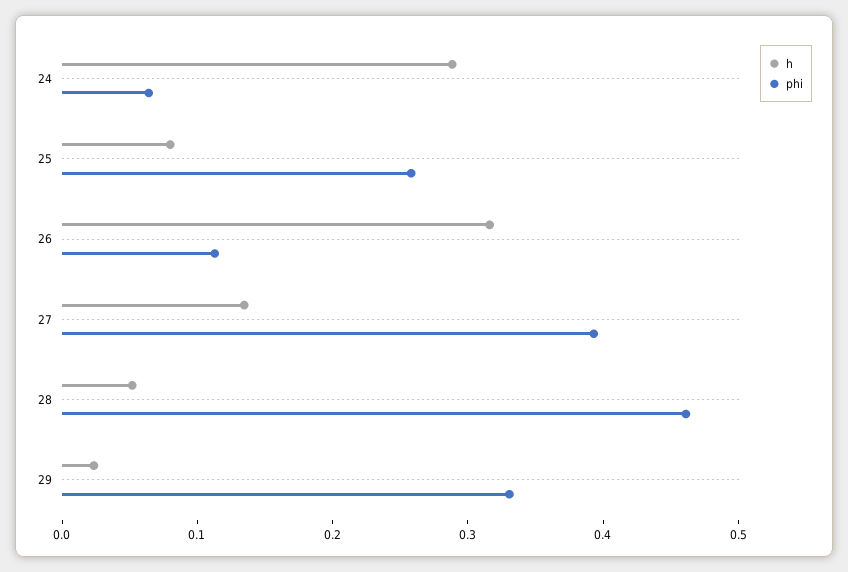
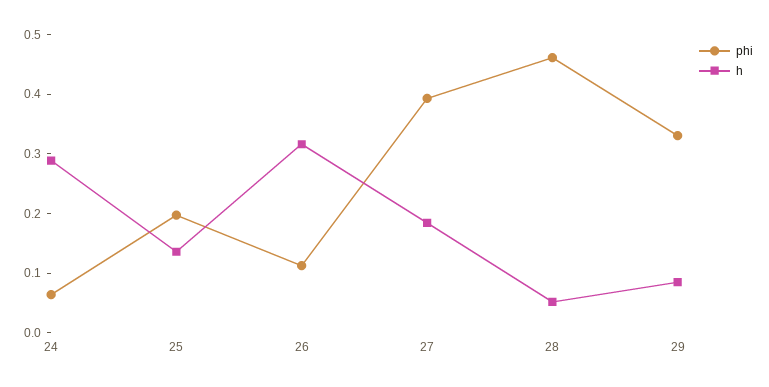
h, 25: 0.08 -> 0.14
phi, 25: 0.26 -> 0.2
h, 27: 0.14 -> 0.18
h, 29: 0.02 -> 0.08

